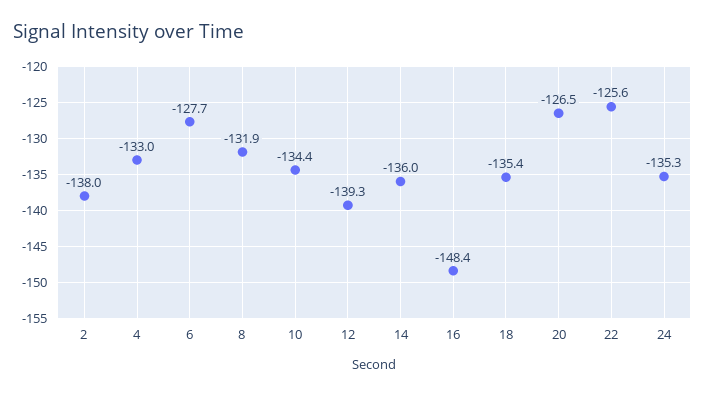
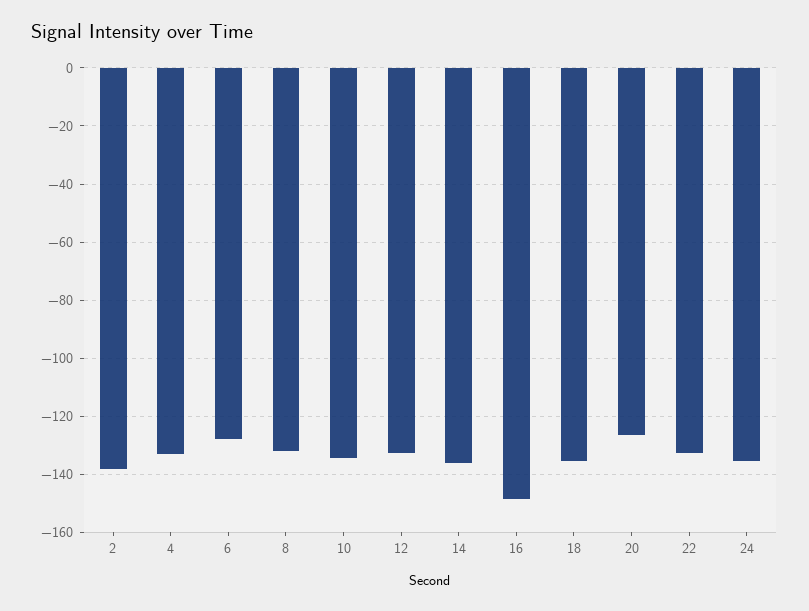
12: -139.3 -> -132.5
22: -125.6 -> -132.5

